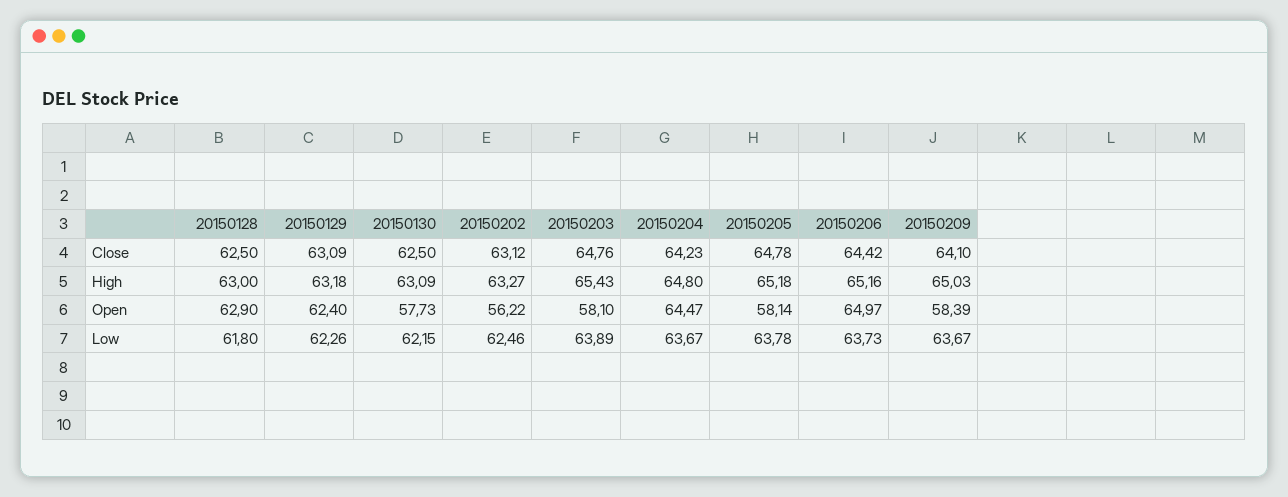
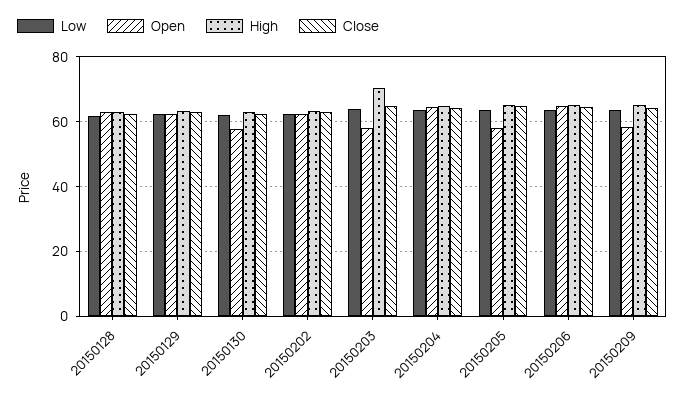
High, 20150203: 65.43 -> 70
Open, 20150202: 56.22 -> 62

